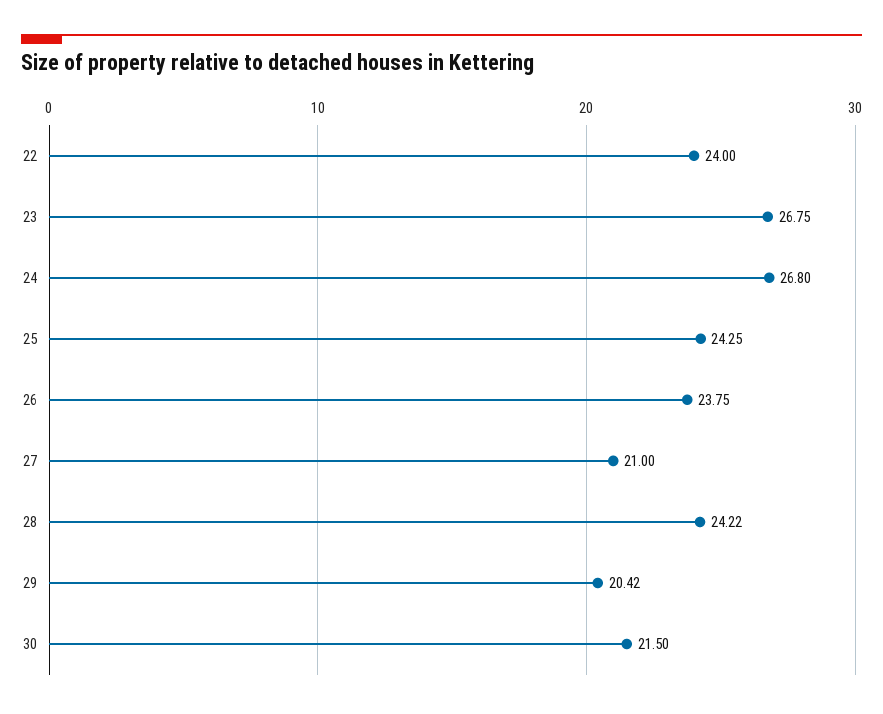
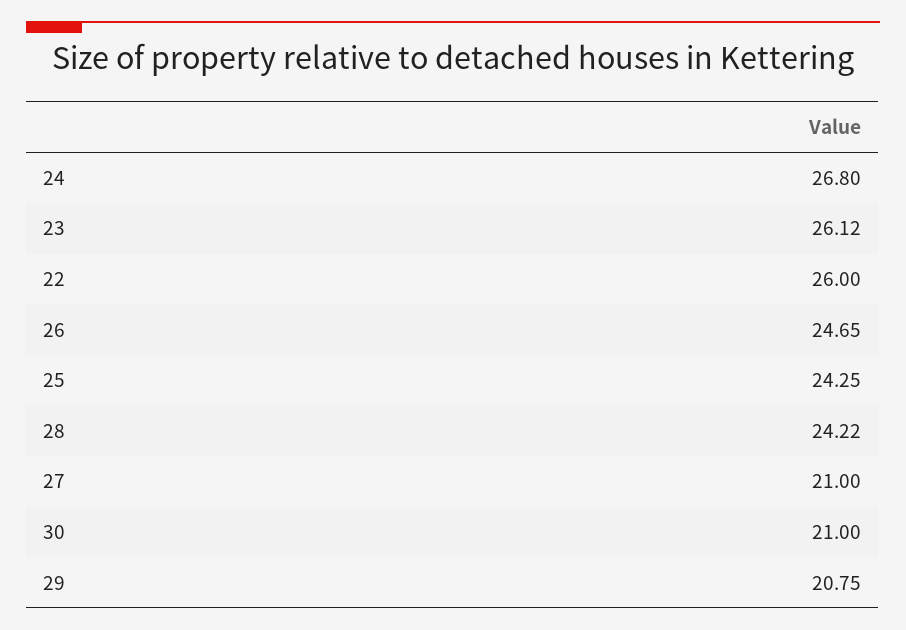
22: 24 -> 26
23: 26.75 -> 26.12
26: 23.75 -> 24.65
29: 20.42 -> 20.75
30: 21.5 -> 21

